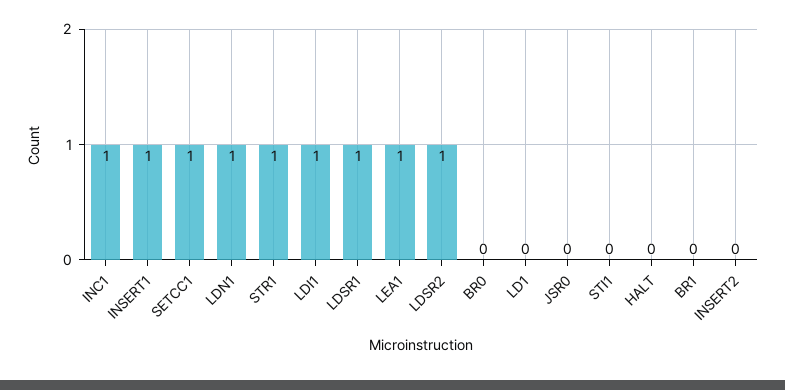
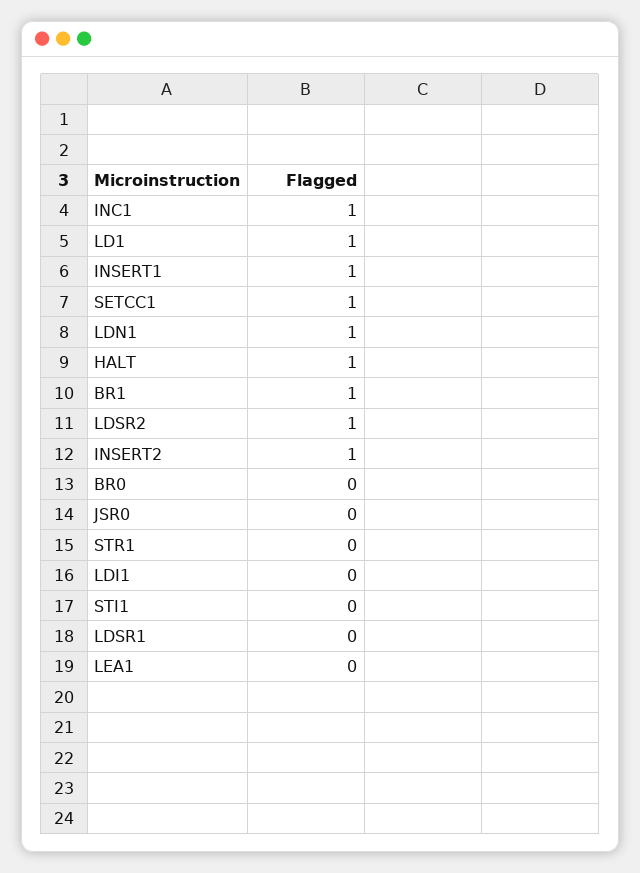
STR1: 1 -> 0
LDI1: 1 -> 0
LDSR1: 1 -> 0
LEA1: 1 -> 0
LD1: 0 -> 1
HALT: 0 -> 1
BR1: 0 -> 1
INSERT2: 0 -> 1

